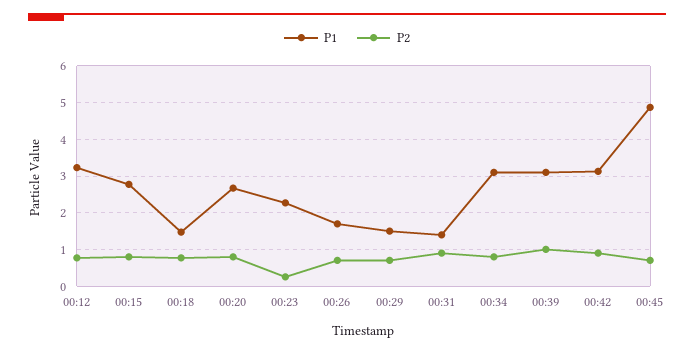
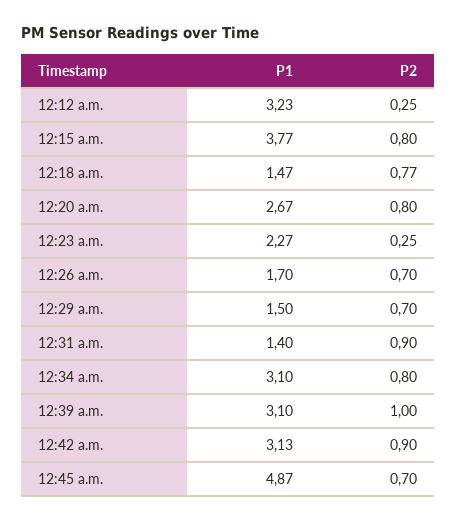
P2, 00:12: 0.8 -> 0.25
P1, 00:15: 2.8 -> 3.77

